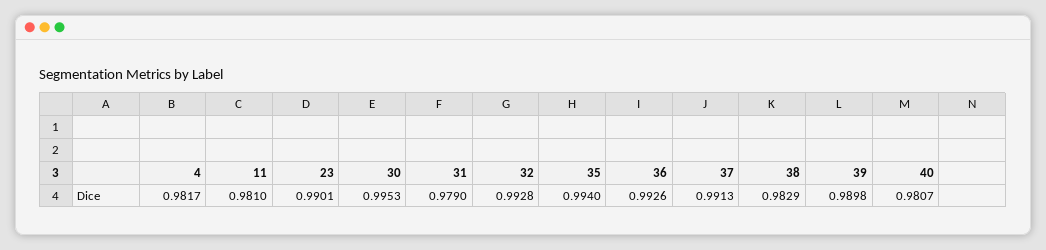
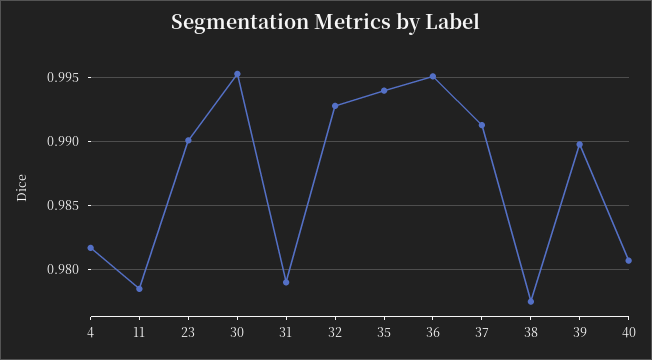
11: 0.981 -> 0.9785
36: 0.9926 -> 0.995
38: 0.9829 -> 0.9775

